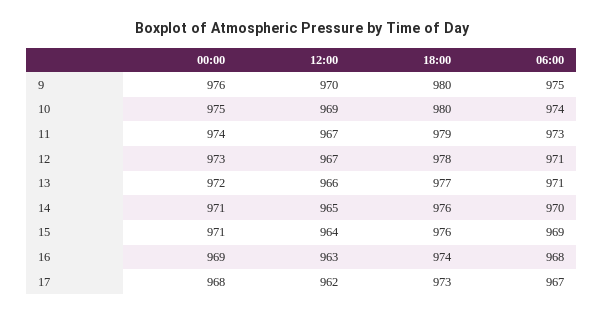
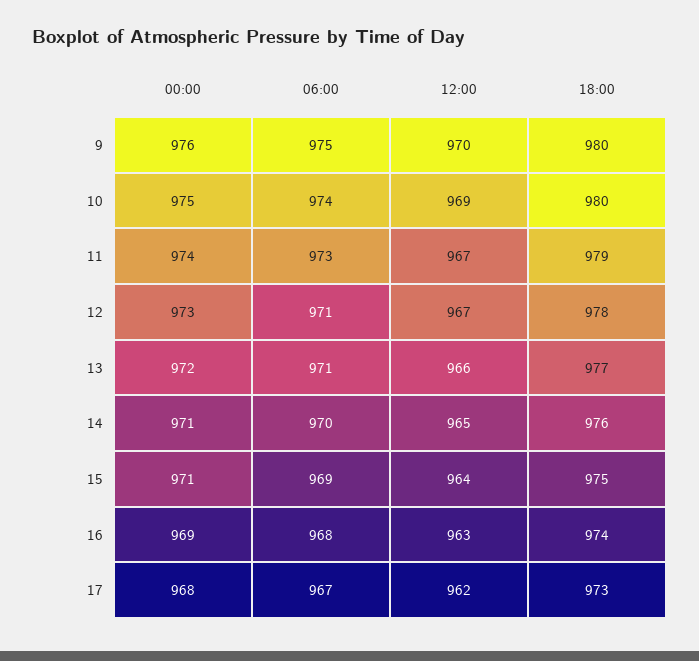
18:00, 15: 976 -> 975

